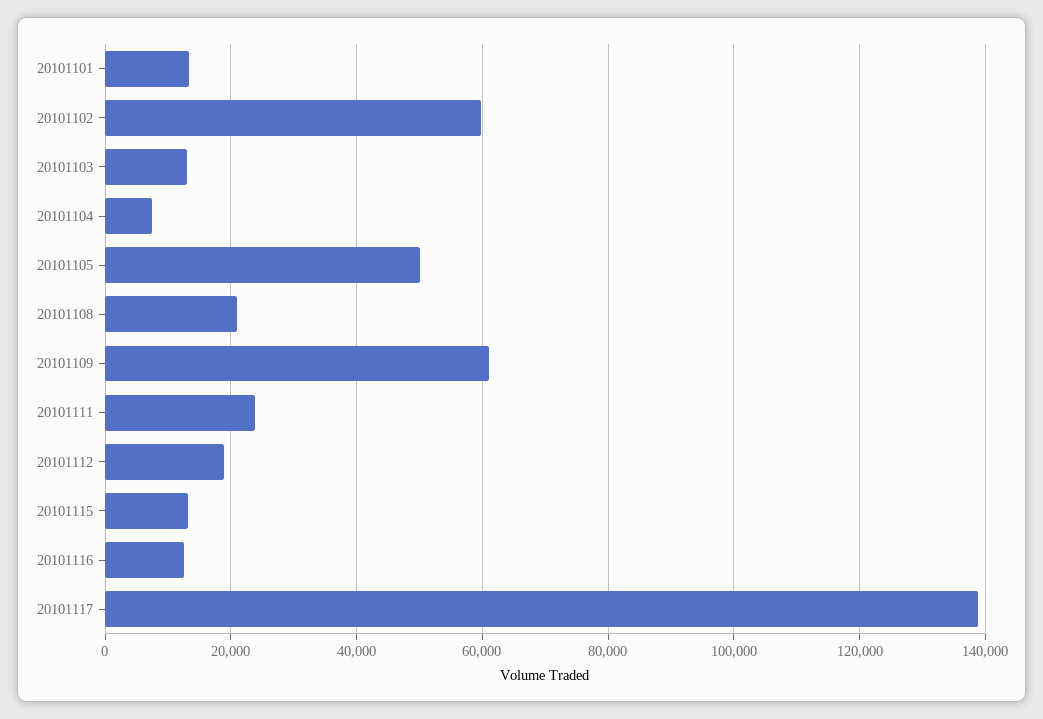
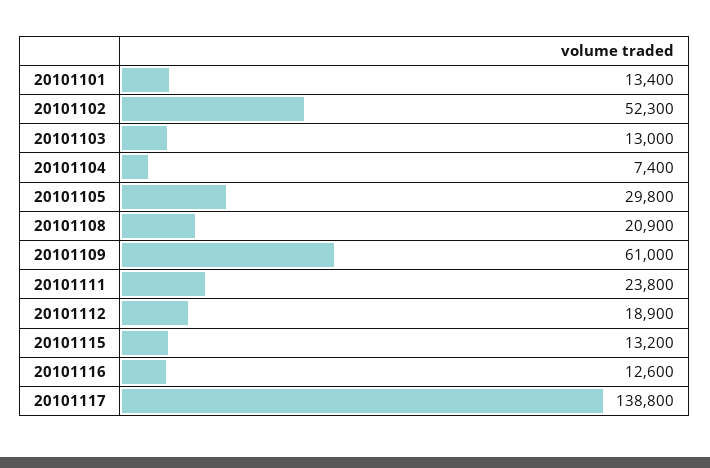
20101102: 60000 -> 52300
20101105: 50000 -> 29800

